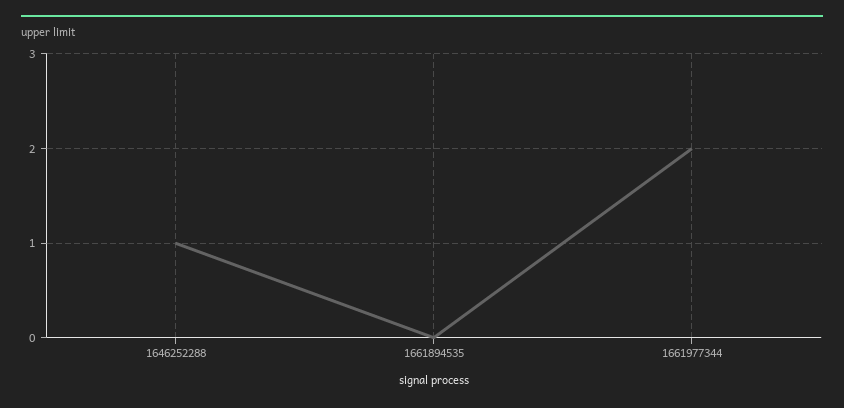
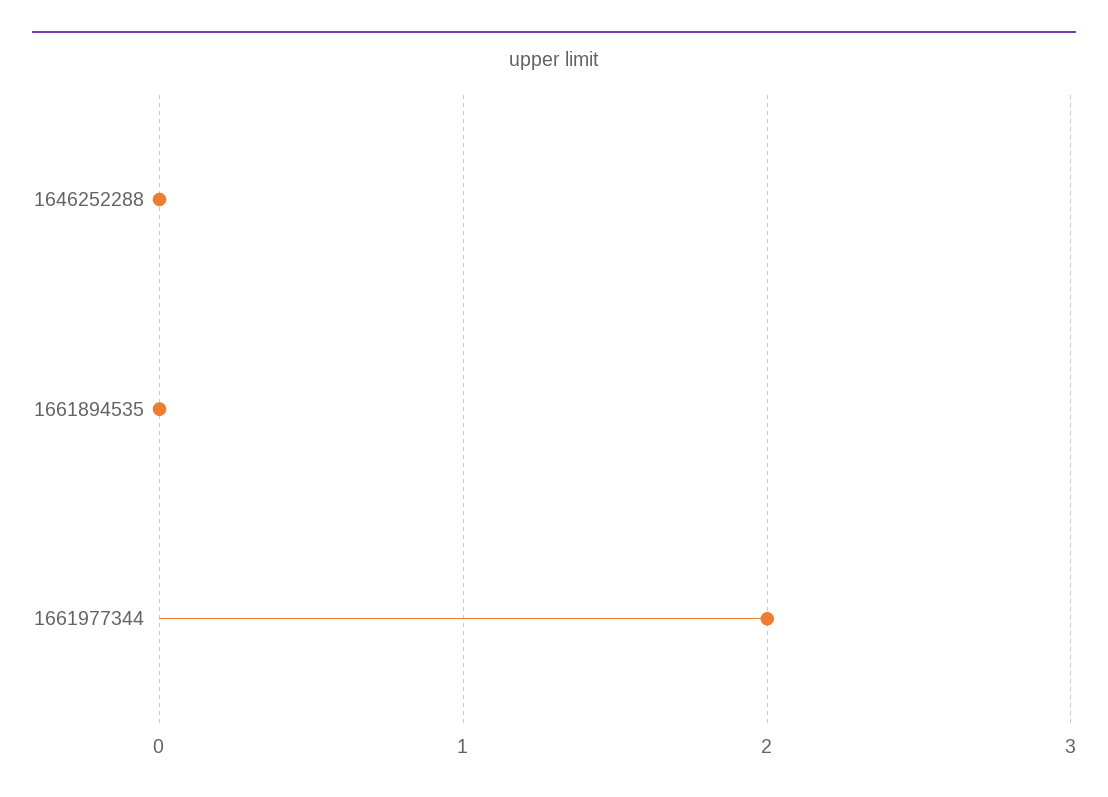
1646252288: 1 -> 0

